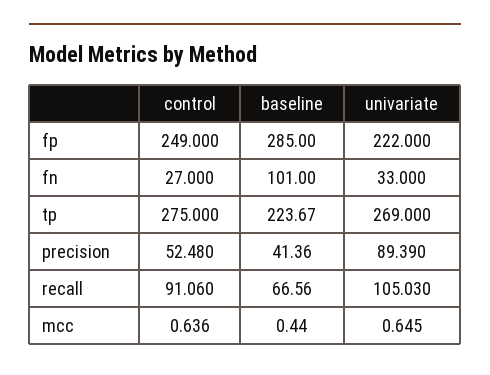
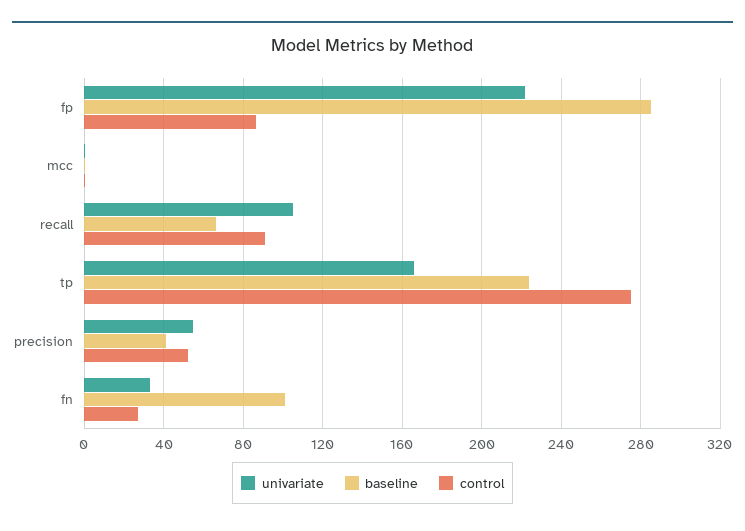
control, fp: 249 -> 85
univariate, tp: 269 -> 165
univariate, precision: 89.39 -> 55

